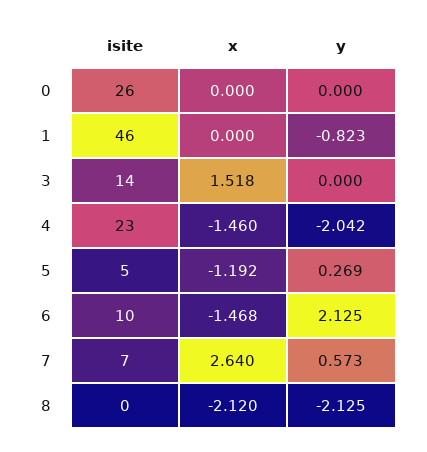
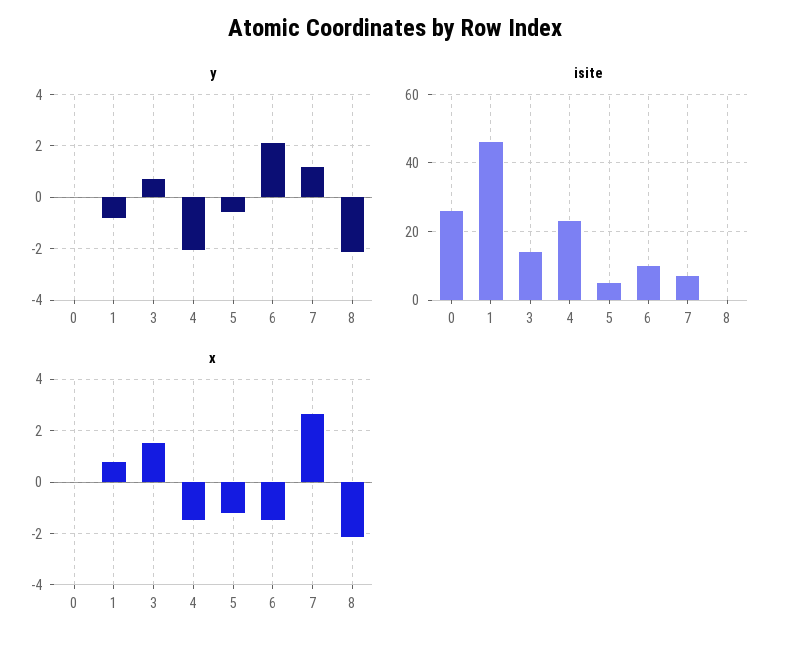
x, 1: 0 -> 0.75
y, 3: 0 -> 0.75
y, 5: 0.269 -> -0.5
y, 7: 0.573 -> 1.25

